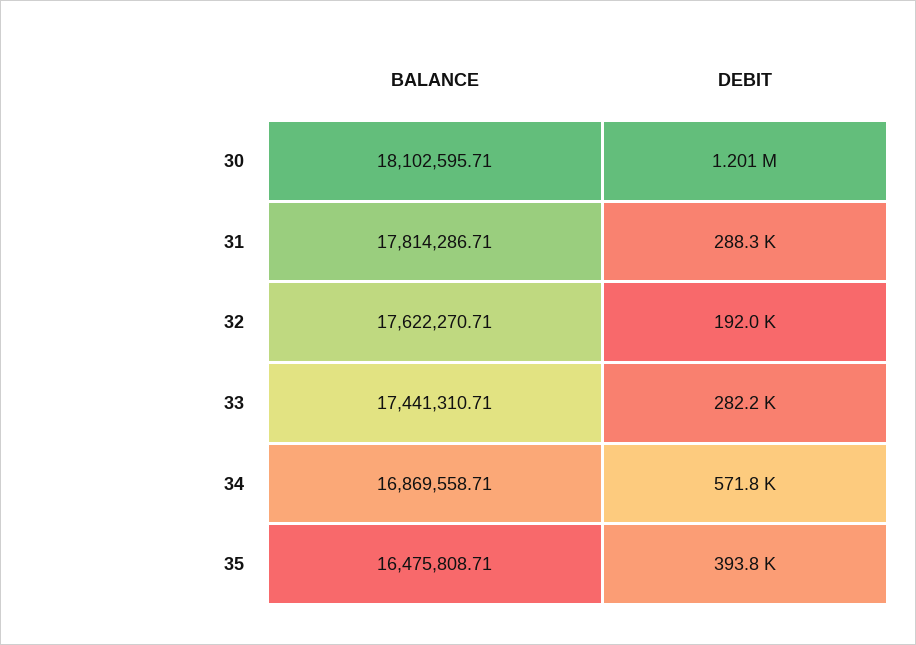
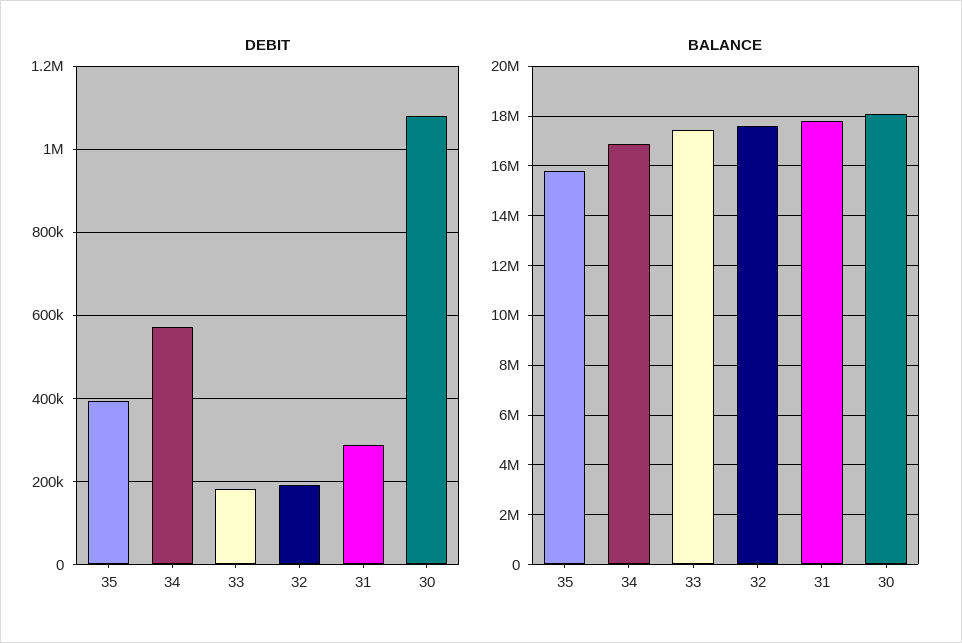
DEBIT, 30: 1201000 -> 1080000
DEBIT, 33: 282200 -> 180000
BALANCE, 35: 16475808.71 -> 15750000

